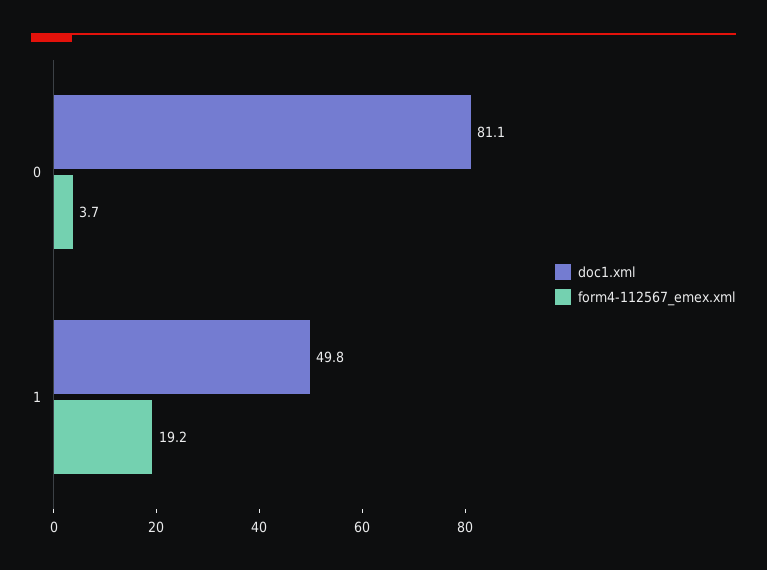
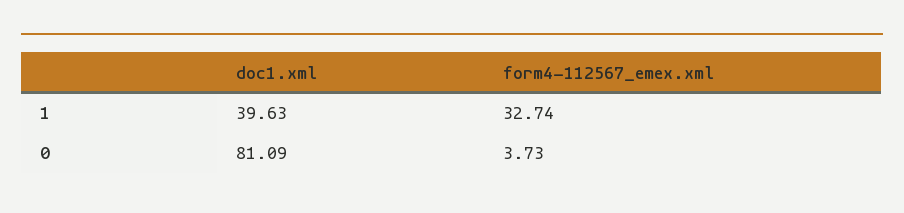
doc1.xml, 1: 49.8 -> 39.63
form4-112567_emex.xml, 1: 19.2 -> 32.74

